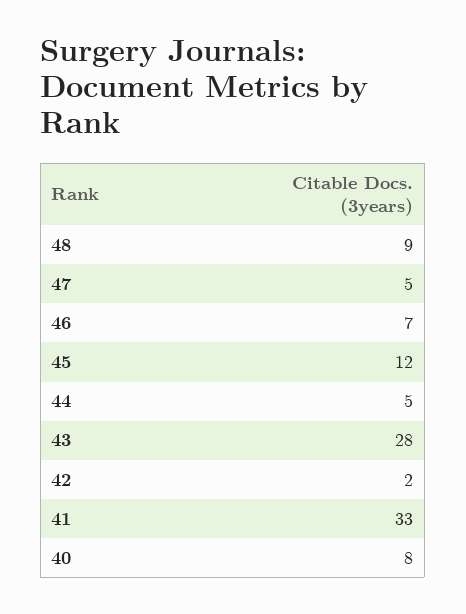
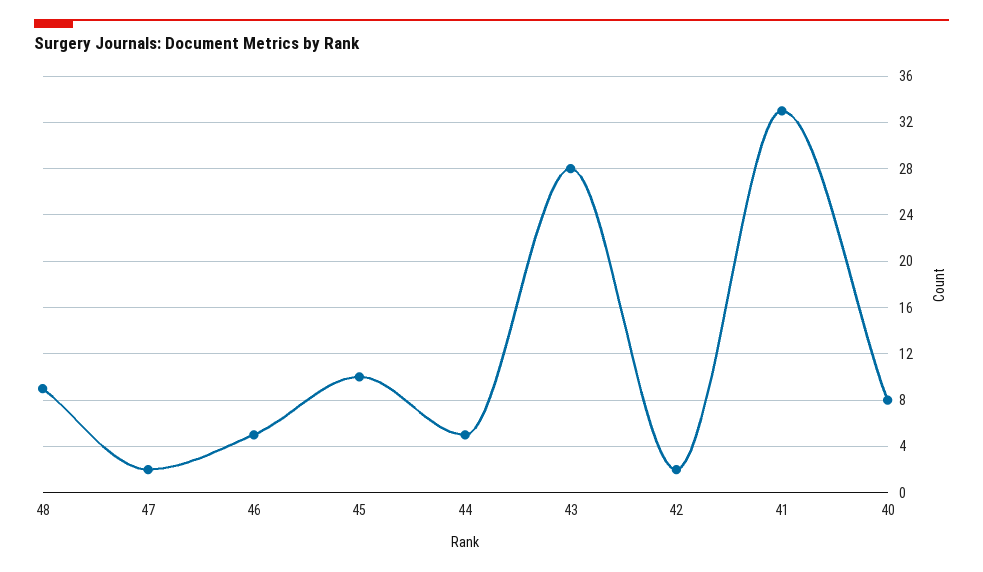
47: 5 -> 2
46: 7 -> 5
45: 12 -> 10

